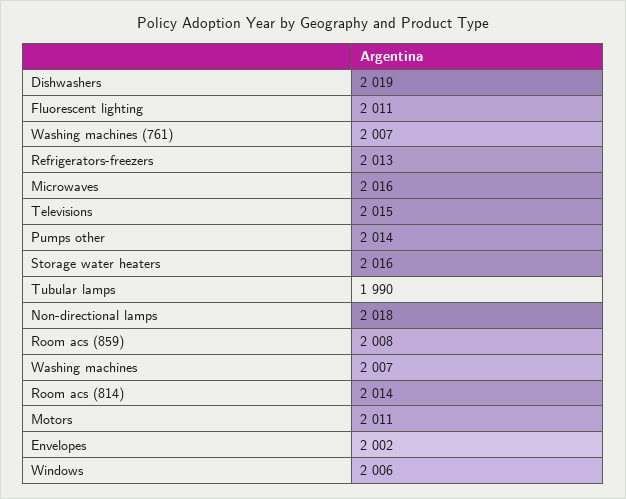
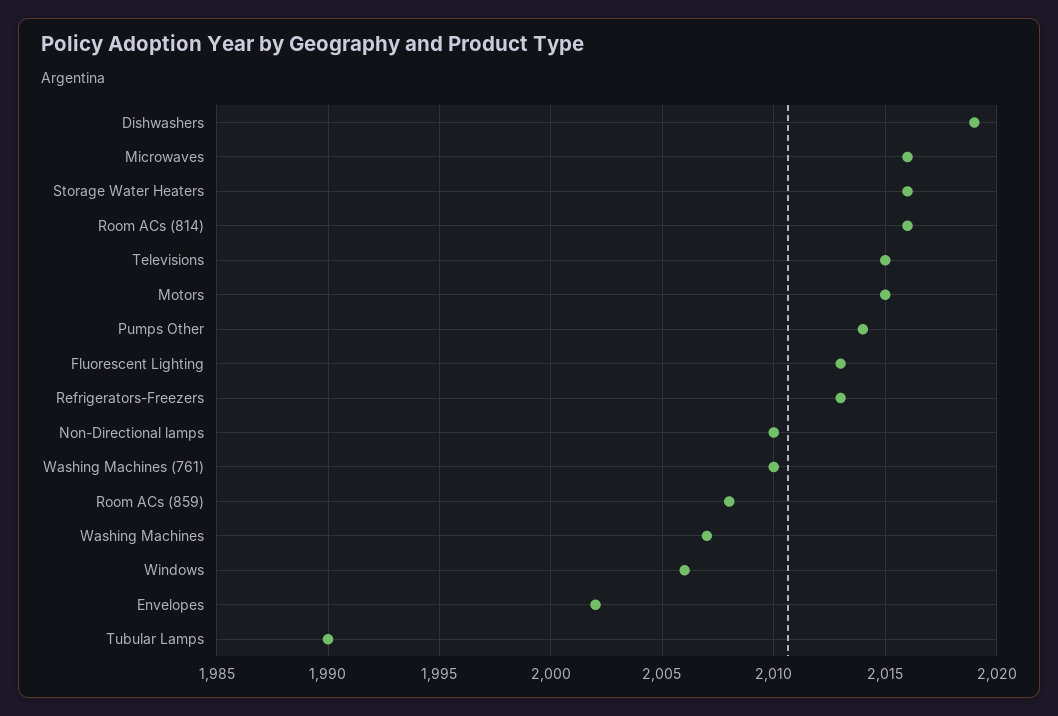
Fluorescent lighting: 2011 -> 2013
Washing machines (761): 2007 -> 2010
Non-directional lamps: 2018 -> 2010
Room acs (814): 2014 -> 2016
Motors: 2011 -> 2015

